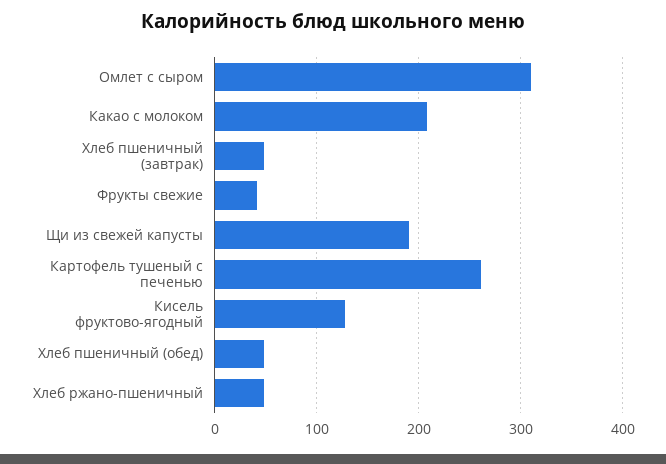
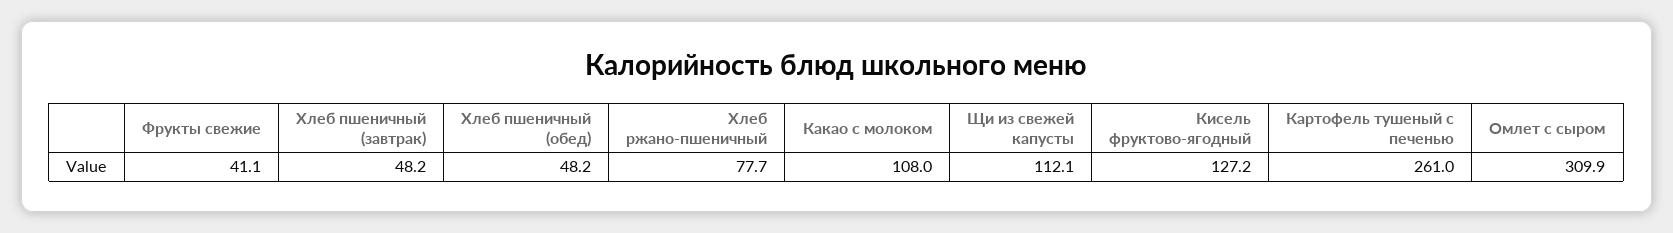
Какао с молоком: 210 -> 108
Щи из свежей капусты: 190 -> 112.1
Хлеб ржано-пшеничный: 50 -> 77.7

